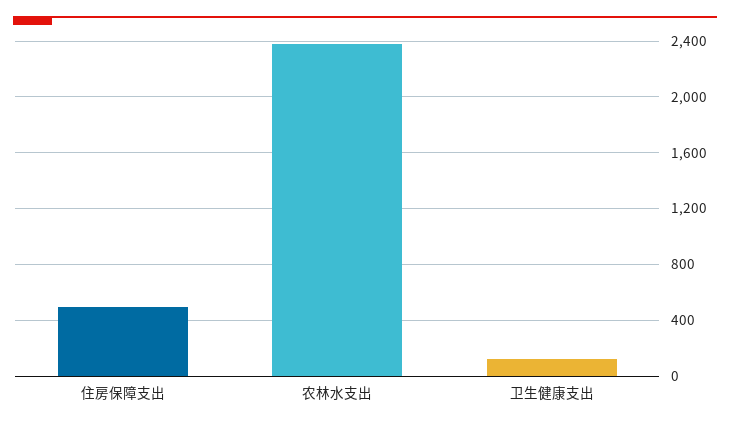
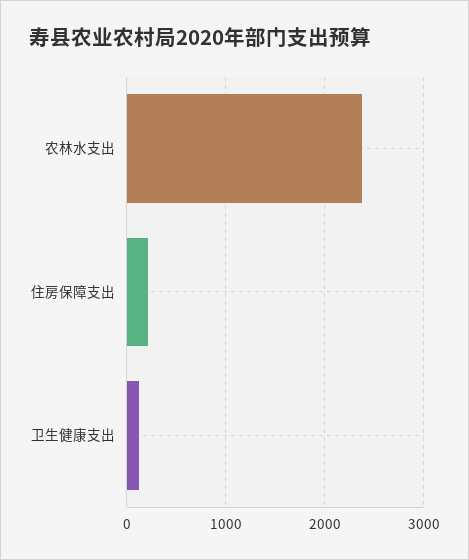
住房保障支出: 500 -> 200

